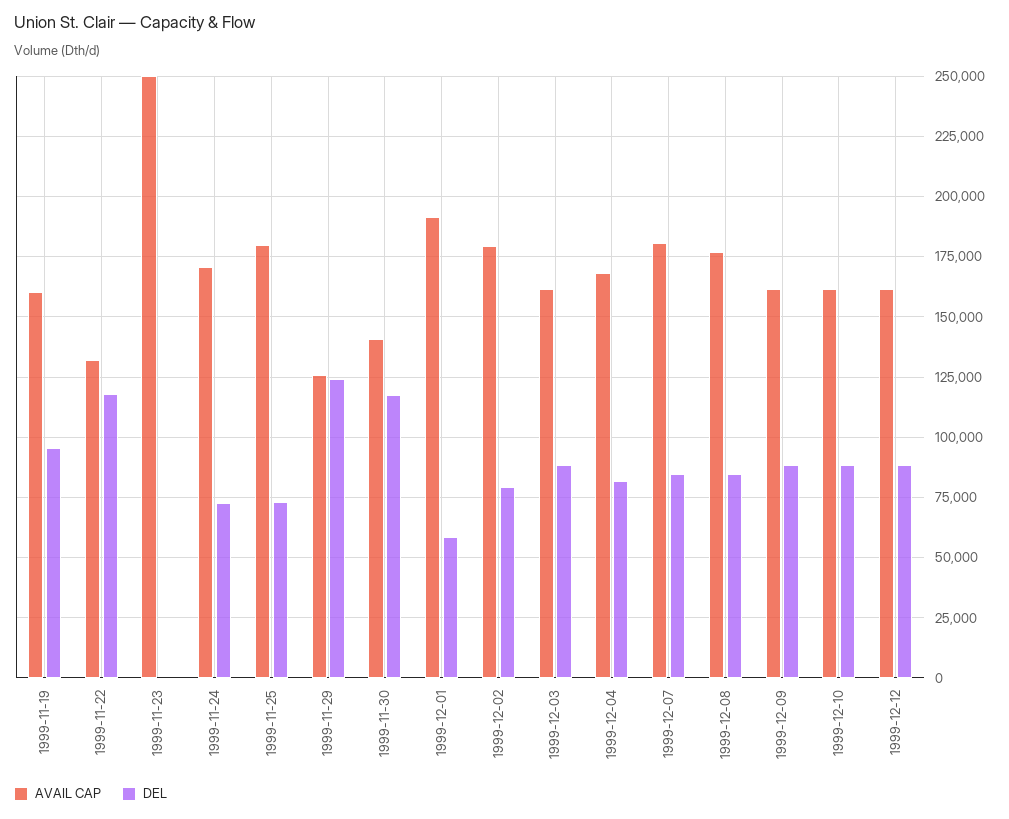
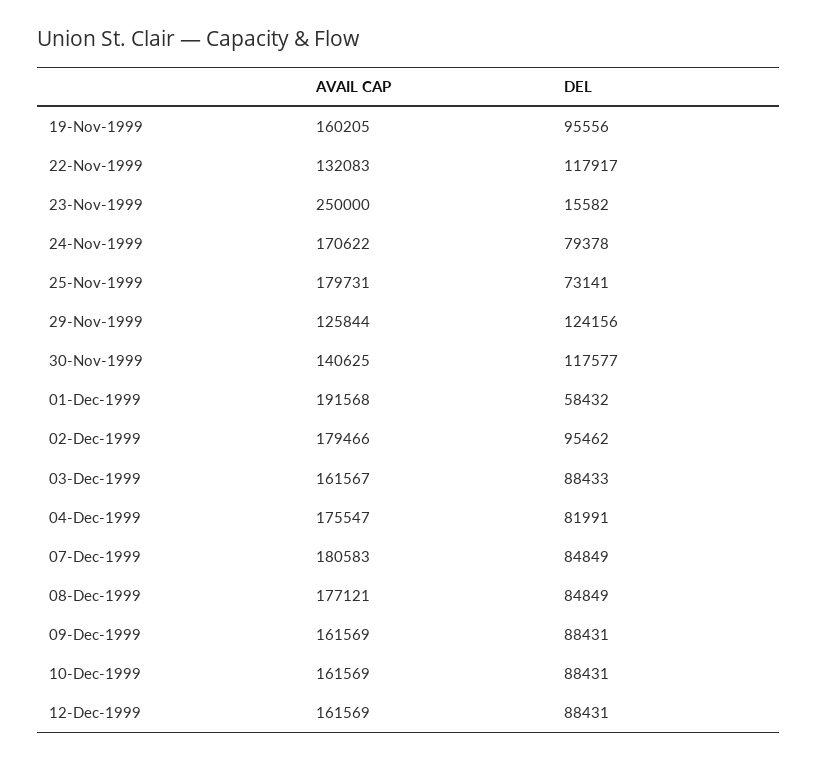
DEL, 1999-11-23: 0 -> 15582
DEL, 1999-11-24: 72500 -> 79378
DEL, 1999-12-02: 80000 -> 95462
AVAIL CAP, 1999-12-04: 167500 -> 175547

